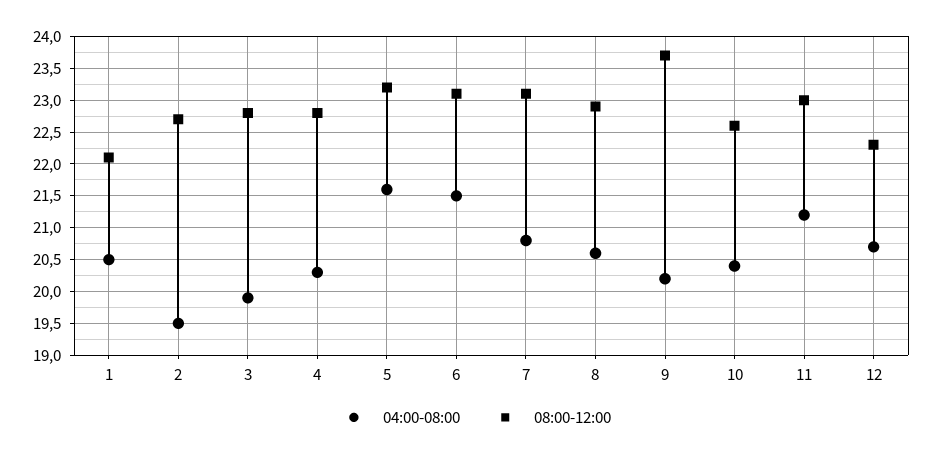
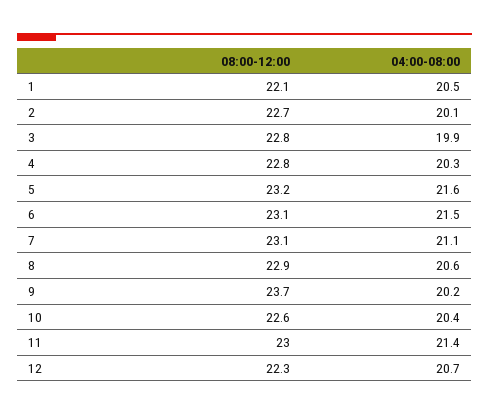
04:00-08:00, 2: 19.5 -> 20.1
04:00-08:00, 7: 20.8 -> 21.1
04:00-08:00, 11: 21.2 -> 21.4

